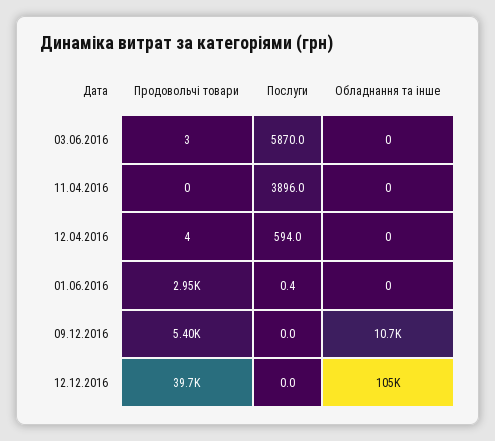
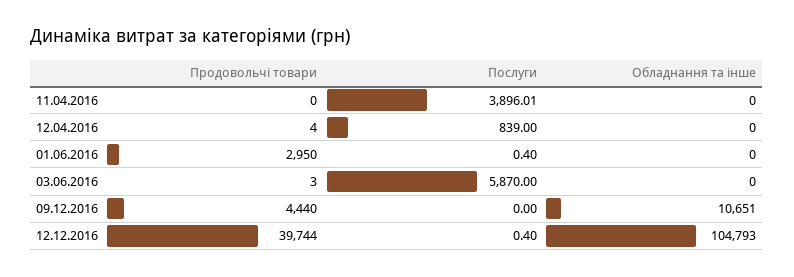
Послуги, 12.04.2016: 594 -> 839
Продовольчі товари, 09.12.2016: 5400 -> 4440
Послуги, 12.12.2016: 0 -> 0.4

